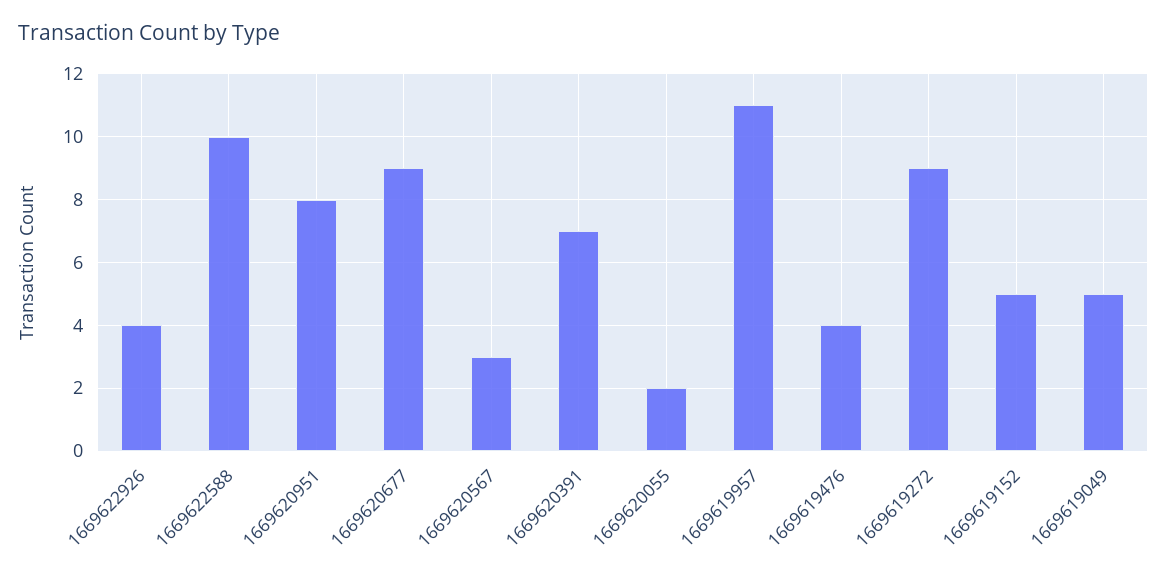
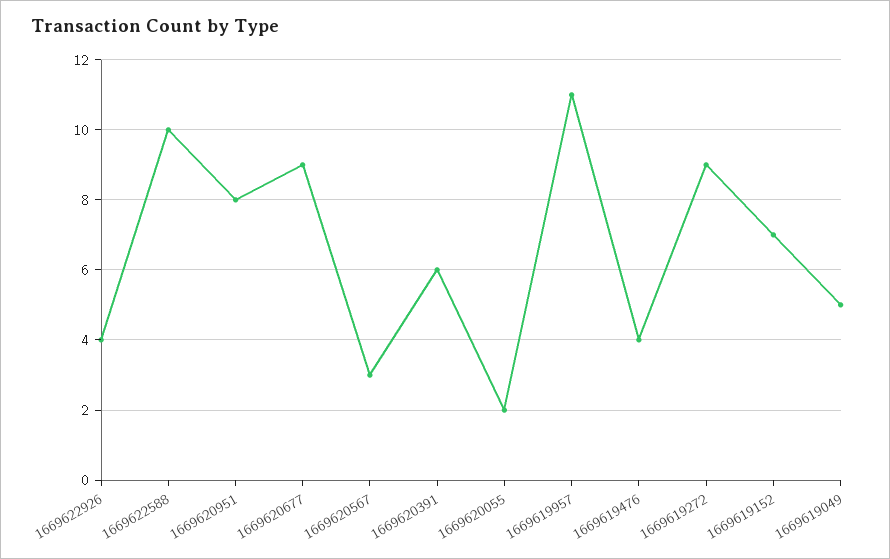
1669620391: 7 -> 6
1669619152: 5 -> 7

